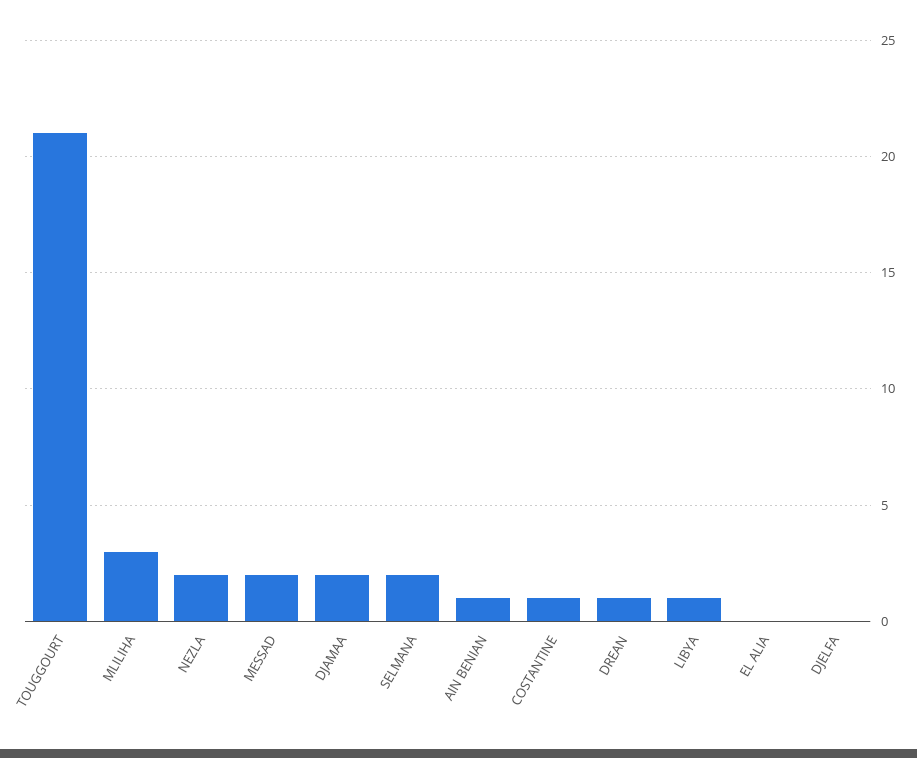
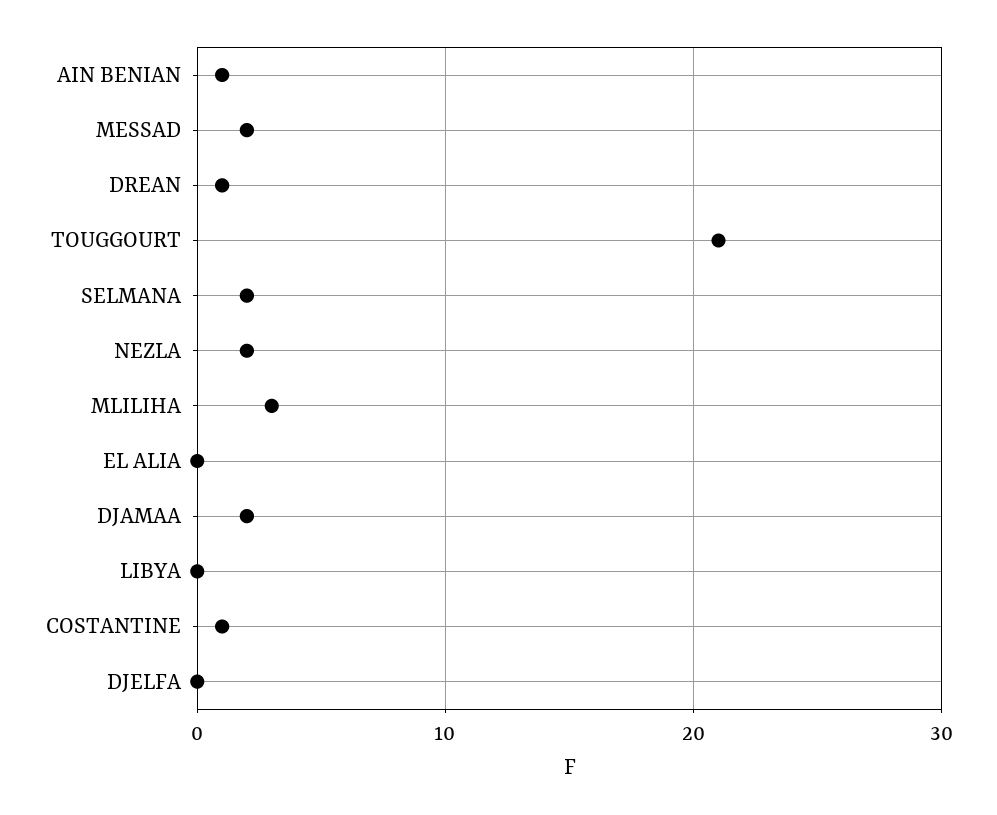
LIBYA: 1 -> 0

